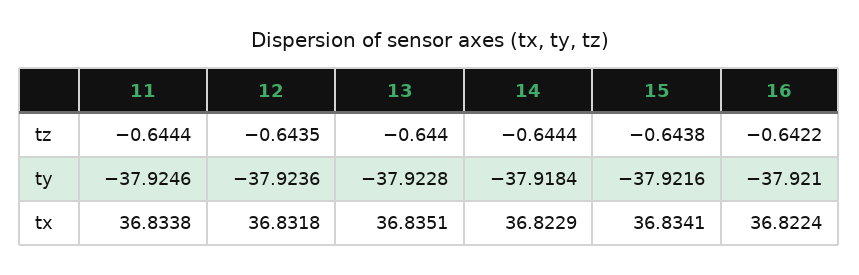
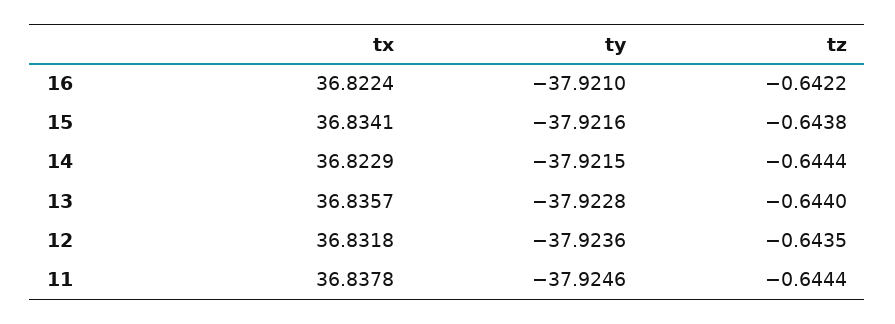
14, ty: -37.9184 -> -37.9215
11, tx: 36.8338 -> 36.8378
13, tx: 36.8351 -> 36.8357

